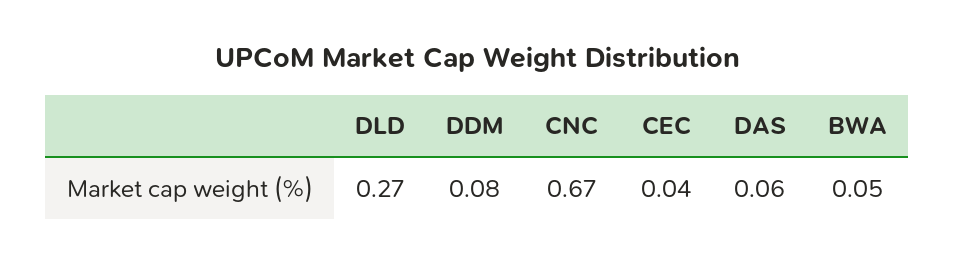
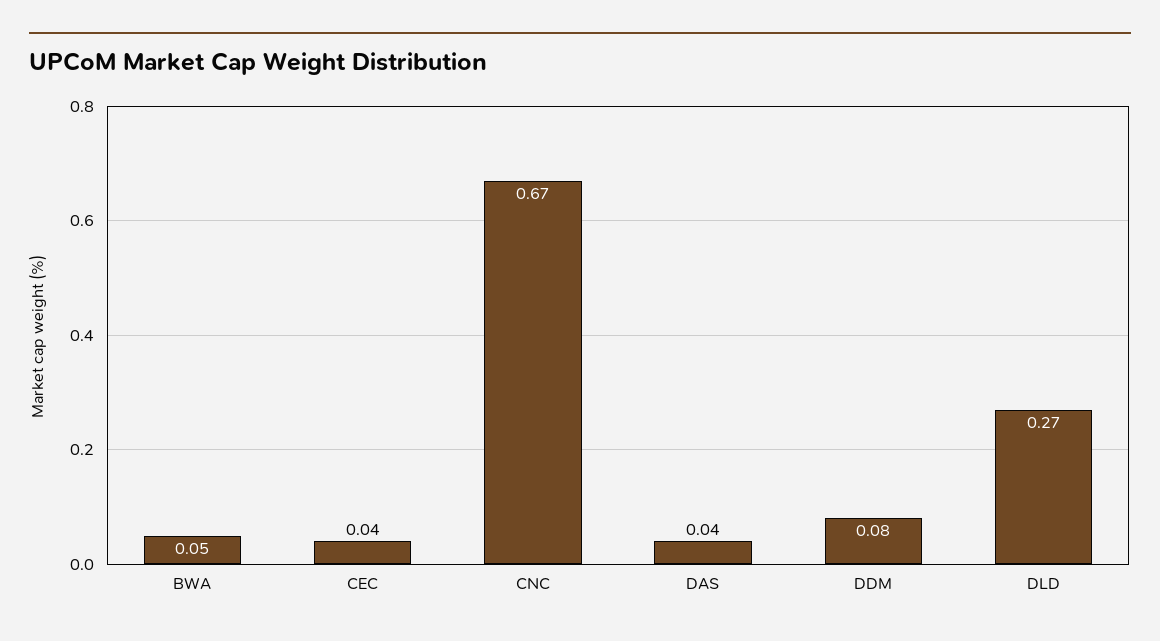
DAS: 0.06 -> 0.04

